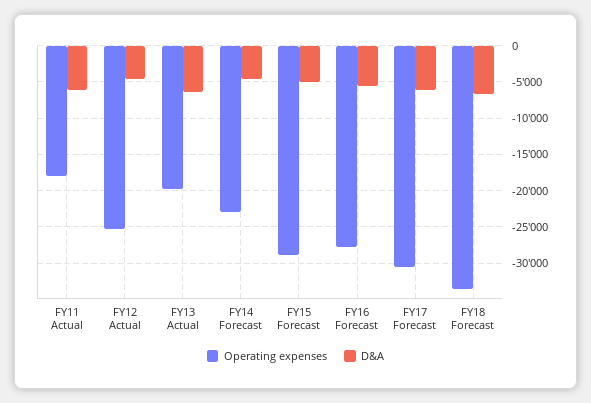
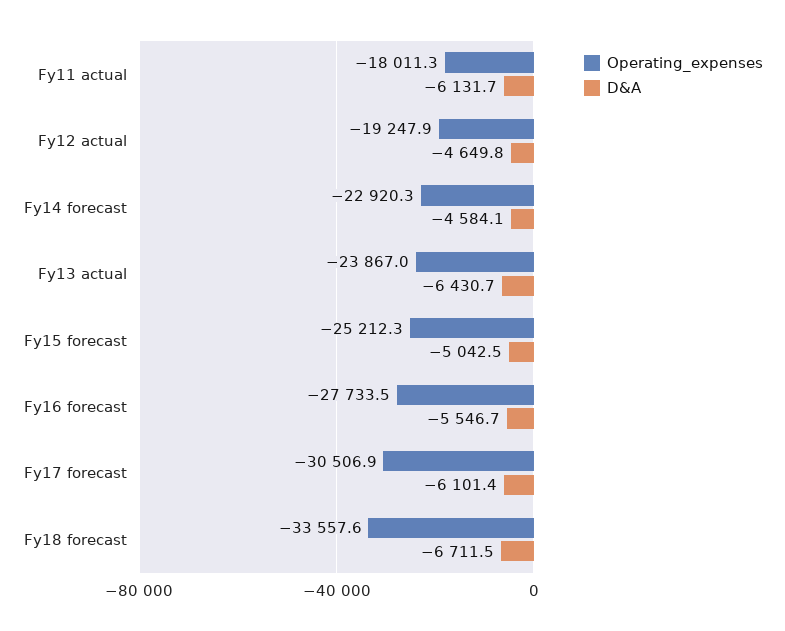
Operating expenses, FY12 Actual: -25000 -> -19247.9
Operating expenses, FY13 Actual: -20000 -> -23867
Operating expenses, FY15 Forecast: -29000 -> -25212.3

